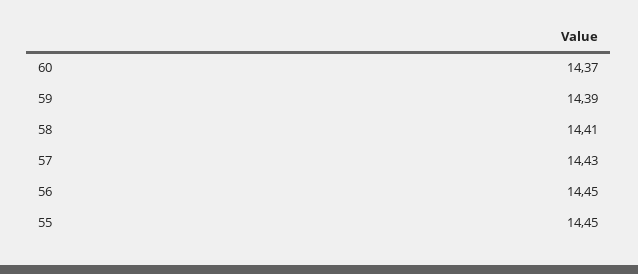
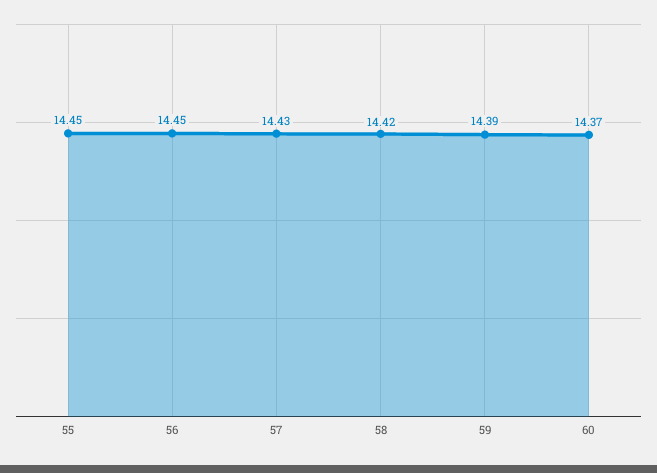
58: 14.41 -> 14.42

